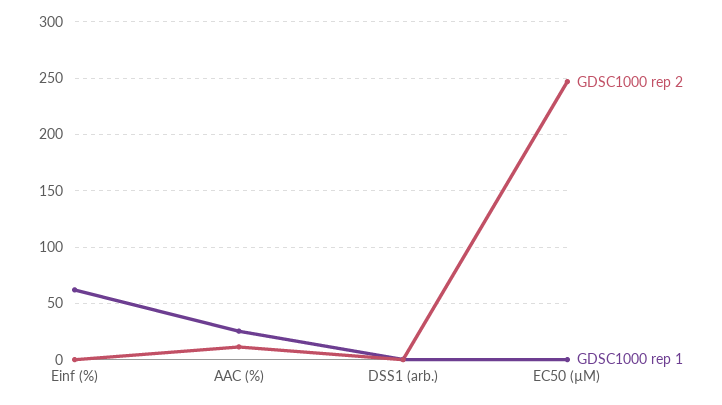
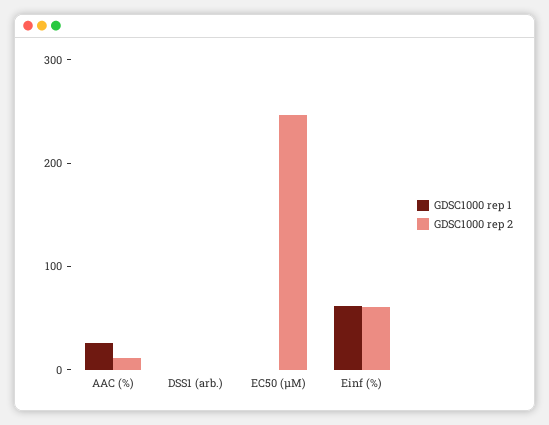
GDSC1000 rep 2, Einf (%): 0 -> 60

